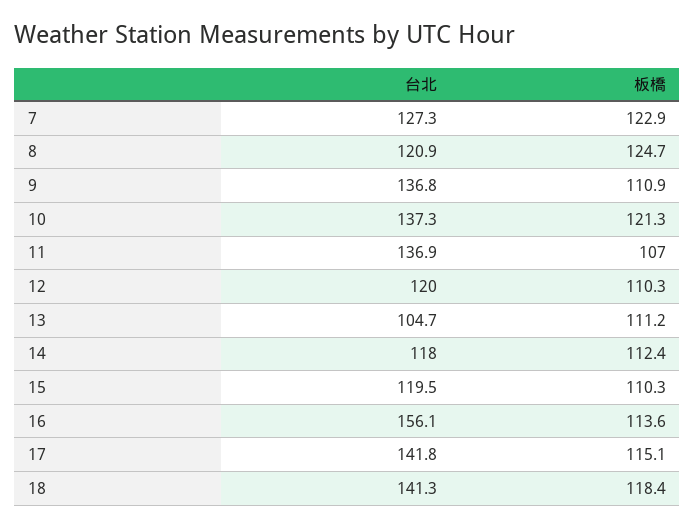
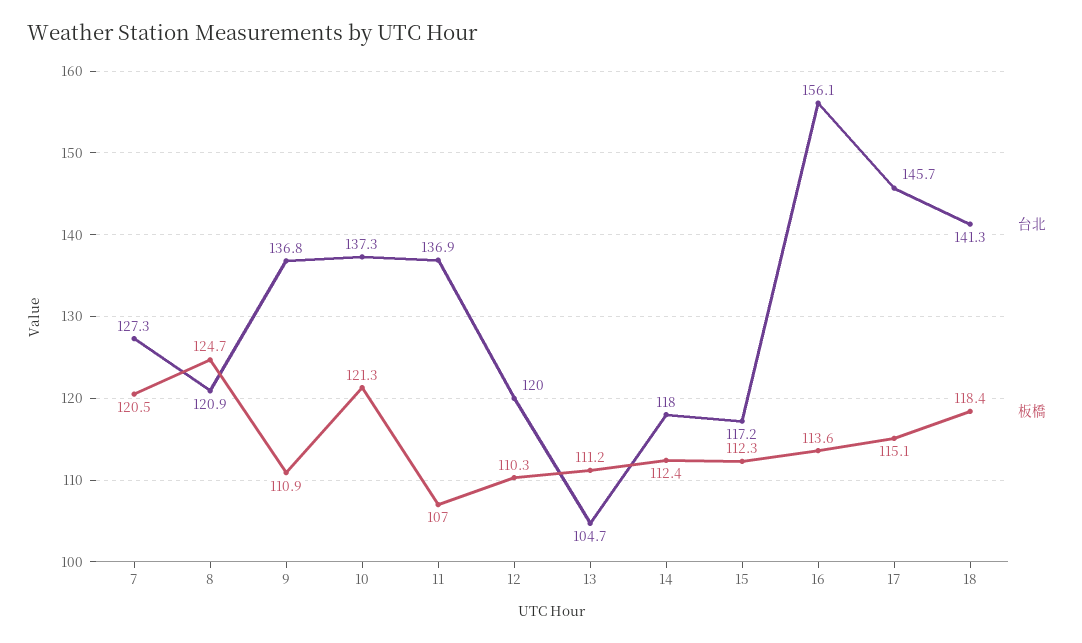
板橋, 7: 122.9 -> 120.5
台北, 15: 119.5 -> 117.2
板橋, 15: 110.3 -> 112.3
台北, 17: 141.8 -> 145.7

